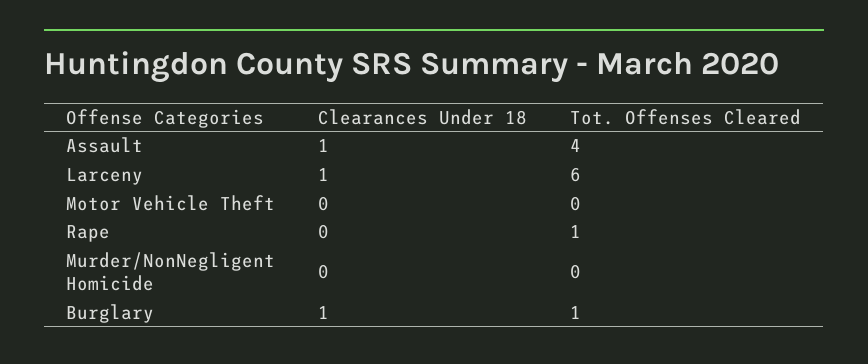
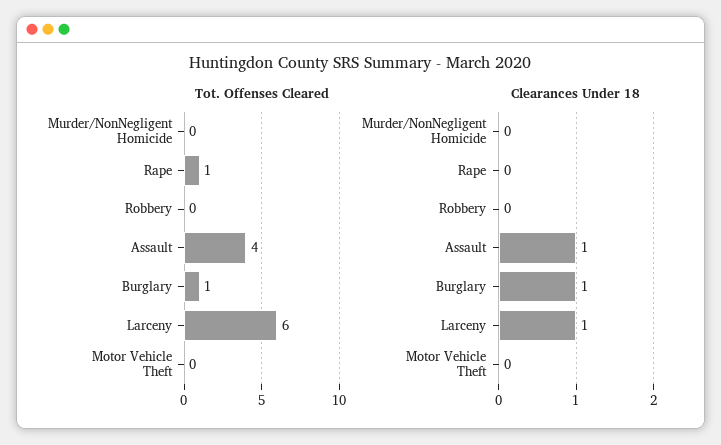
Tot. Offenses Cleared, Robbery: none -> 0
Clearances Under 18, Robbery: none -> 0

